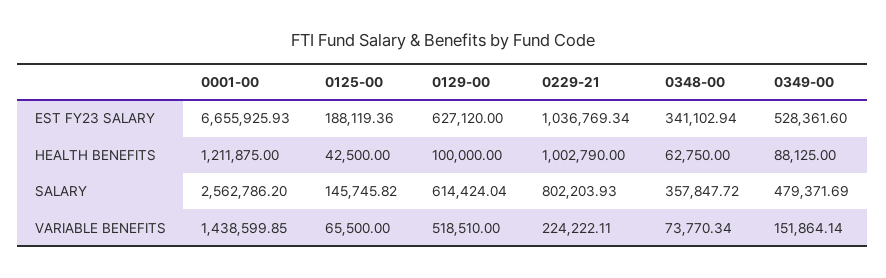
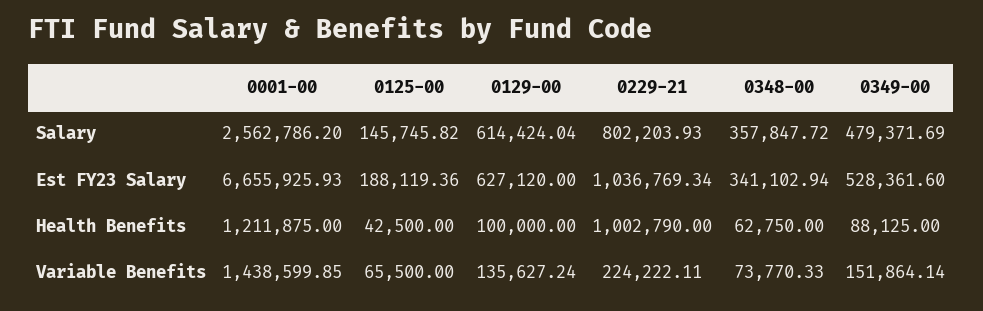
0129-00, VARIABLE BENEFITS: 518510 -> 135627.24
0348-00, VARIABLE BENEFITS: 73770.34 -> 73770.33

